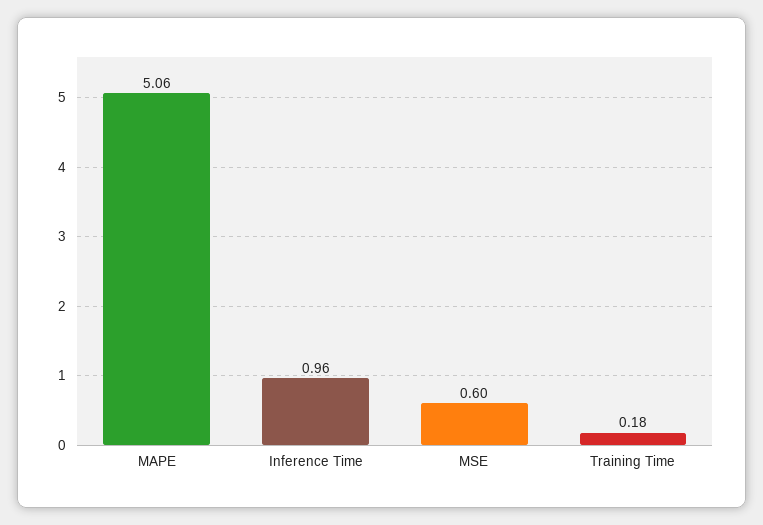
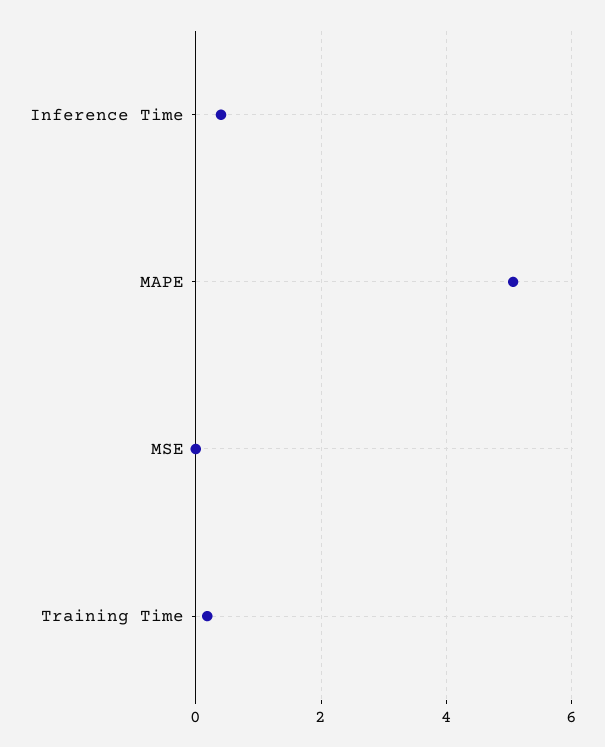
Inference Time: 0.96 -> 0.4
MSE: 0.6 -> 0

